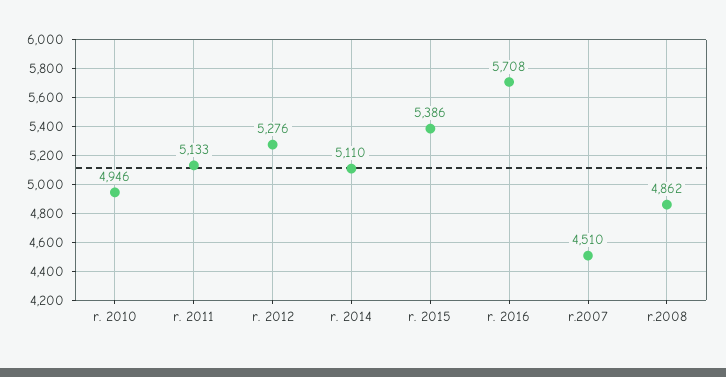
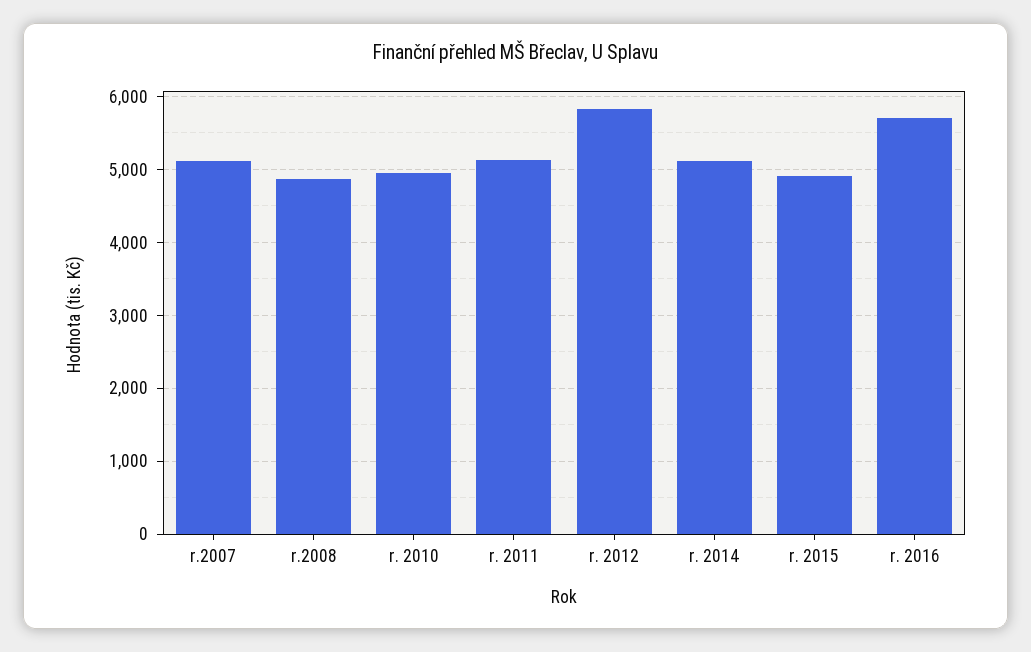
r. 2012: 5276 -> 5800
r. 2015: 5386 -> 4900
r.2007: 4510 -> 5100

